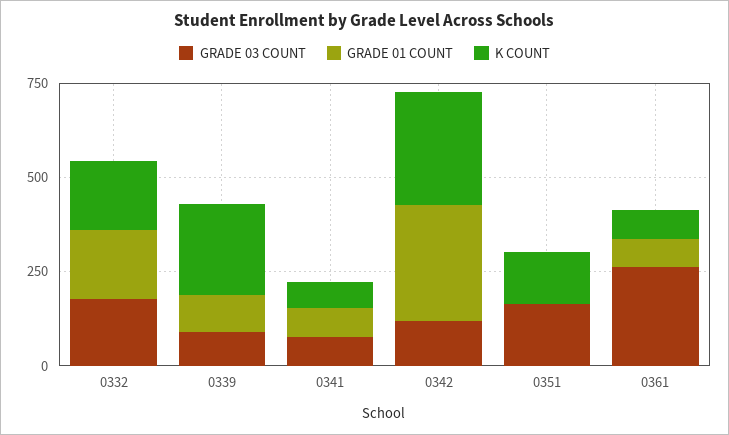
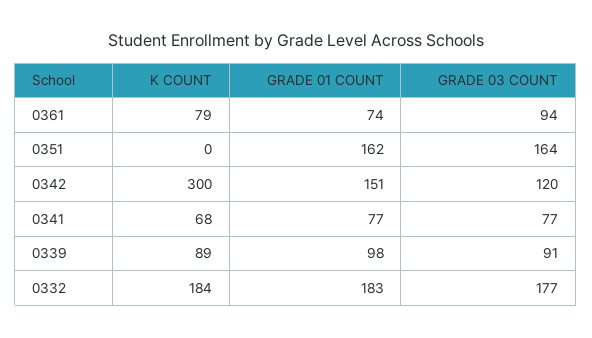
K COUNT, 0339: 250 -> 89
GRADE 01 COUNT, 0342: 300 -> 151
GRADE 01 COUNT, 0351: 0 -> 162
K COUNT, 0351: 150 -> 0
GRADE 03 COUNT, 0361: 250 -> 94

